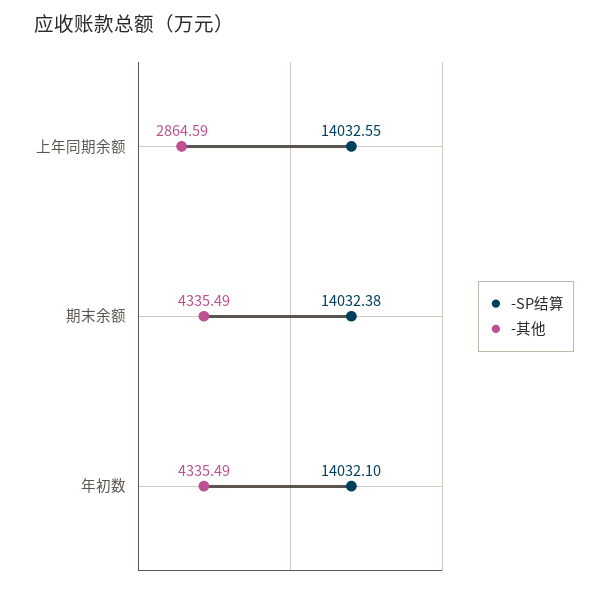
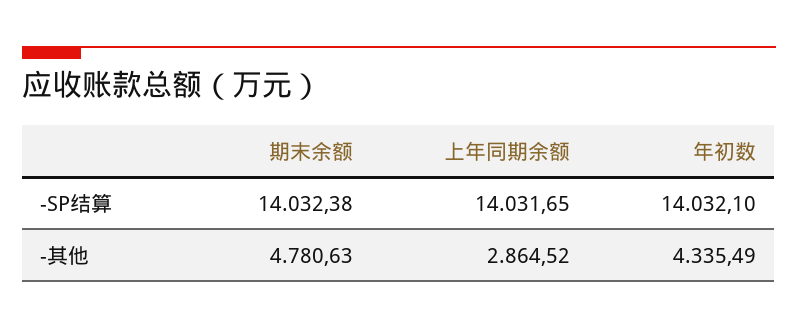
-SP结算, 上年同期余额: 14032.55 -> 14031.65
-其他, 上年同期余额: 2864.59 -> 2864.52
-其他, 期末余额: 4335.49 -> 4780.63

